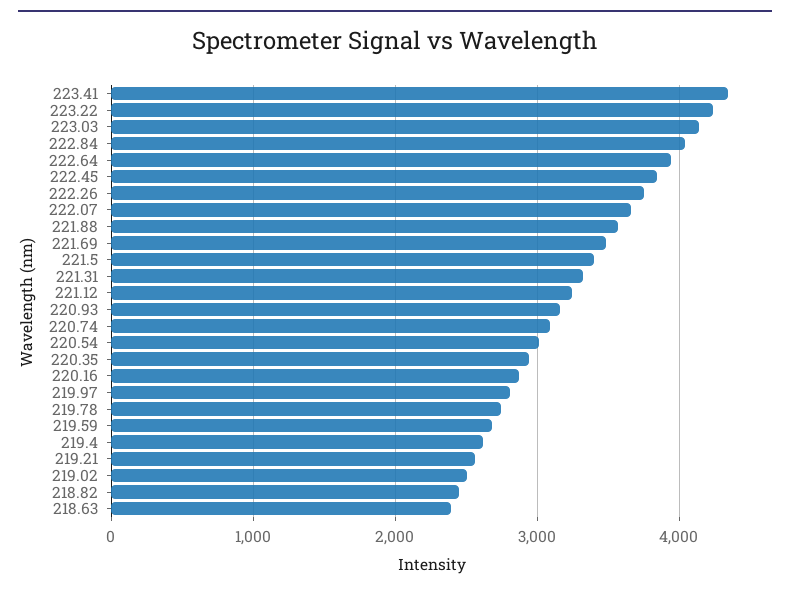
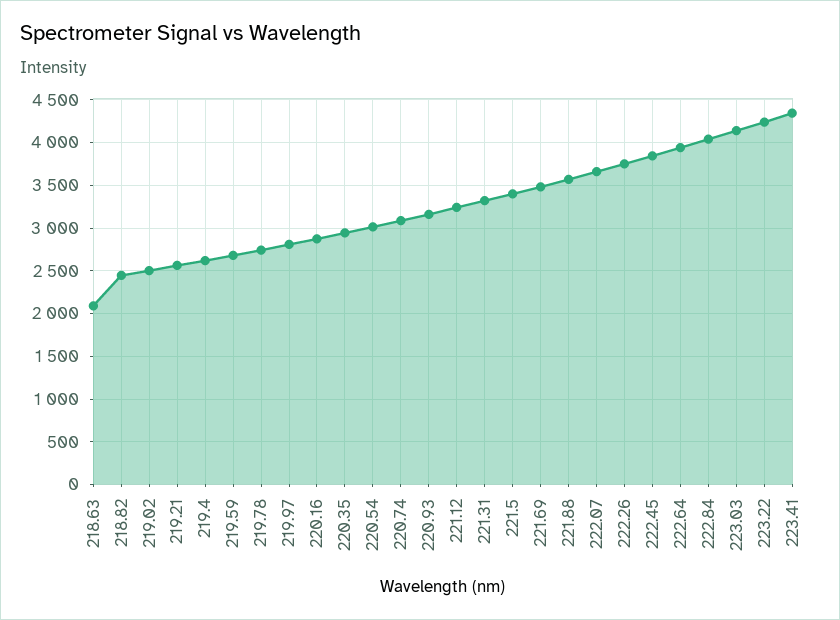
218.63: 2400 -> 2100

